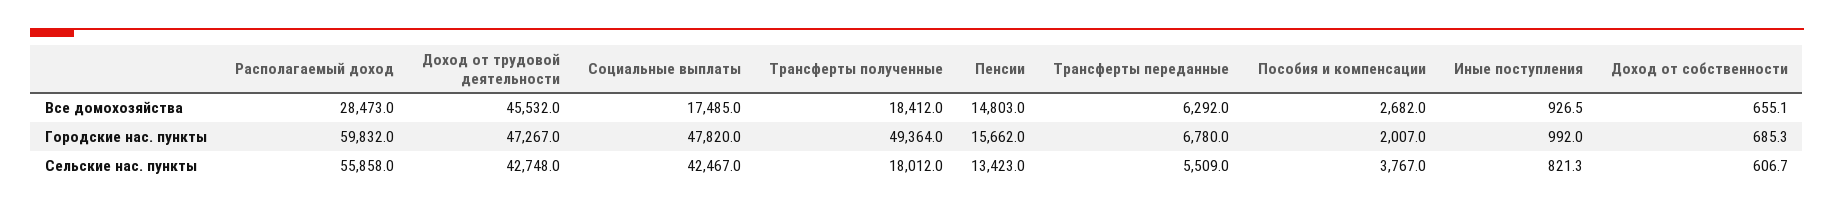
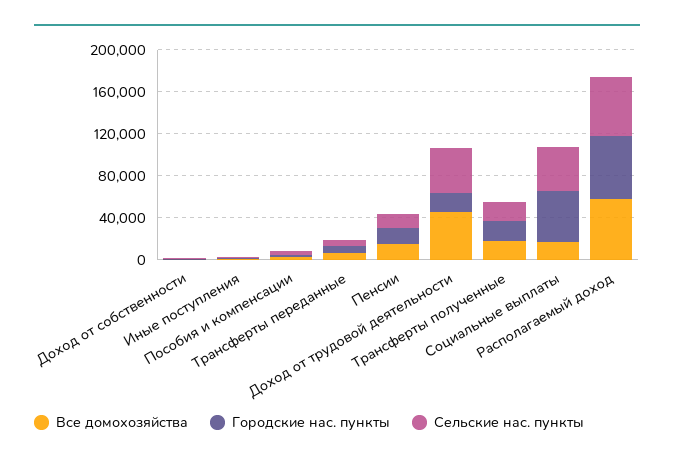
Все домохозяйства, Располагаемый доход: 28473 -> 60000
Городские нас. пункты, Доход от трудовой деятельности: 47267 -> 20000
Городские нас. пункты, Трансферты полученные: 49364 -> 20000

